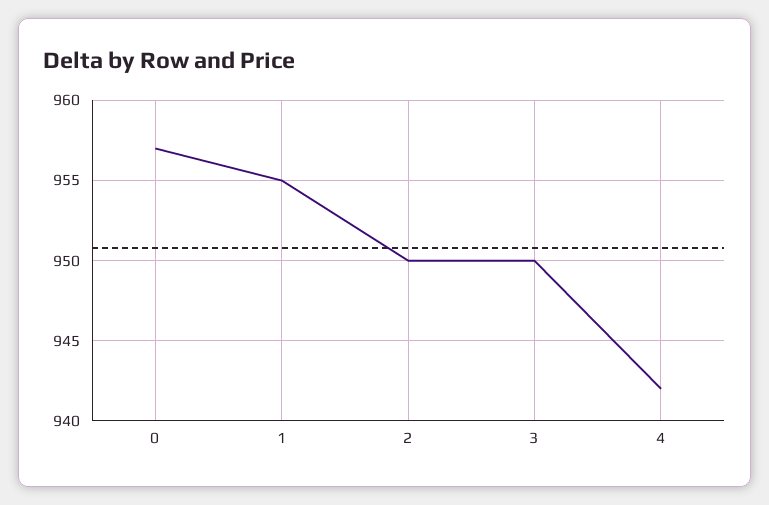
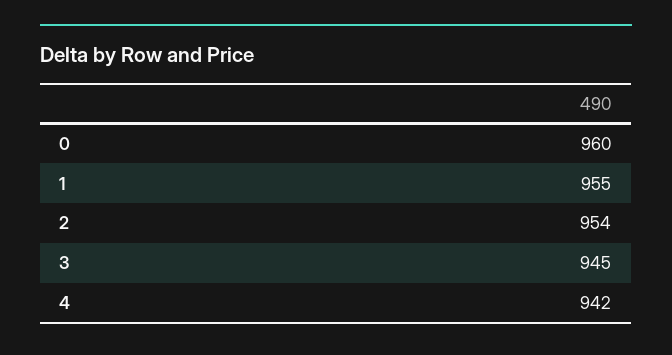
0: 957 -> 960
2: 950 -> 954
3: 950 -> 945

